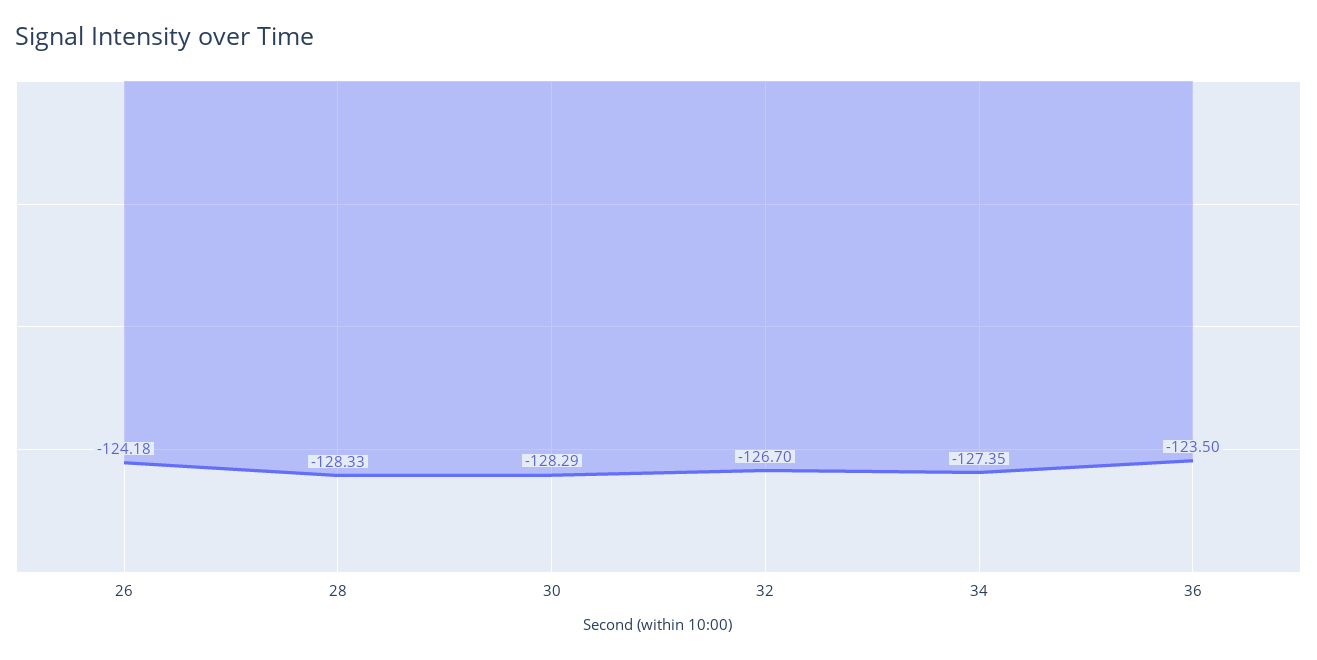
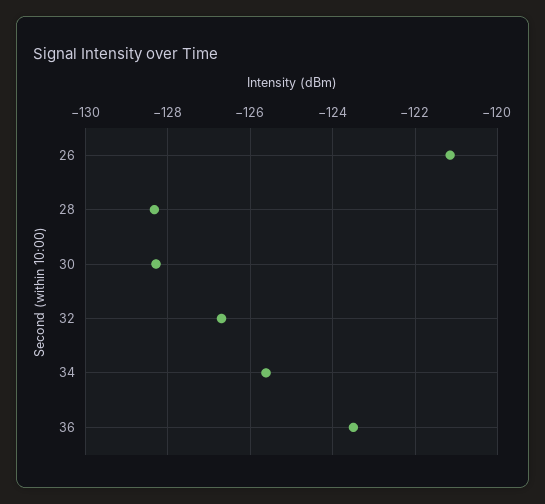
26: -124.18 -> -121.2
34: -127.35 -> -125.6

